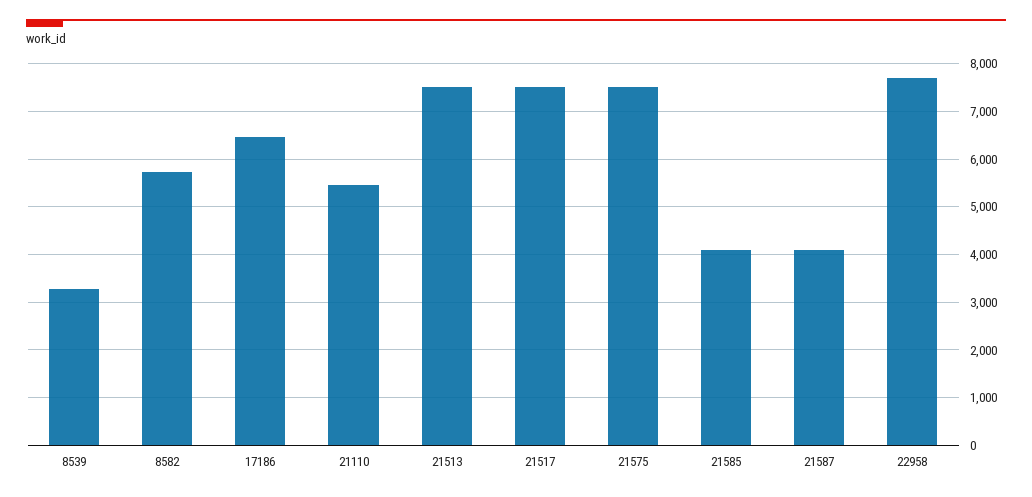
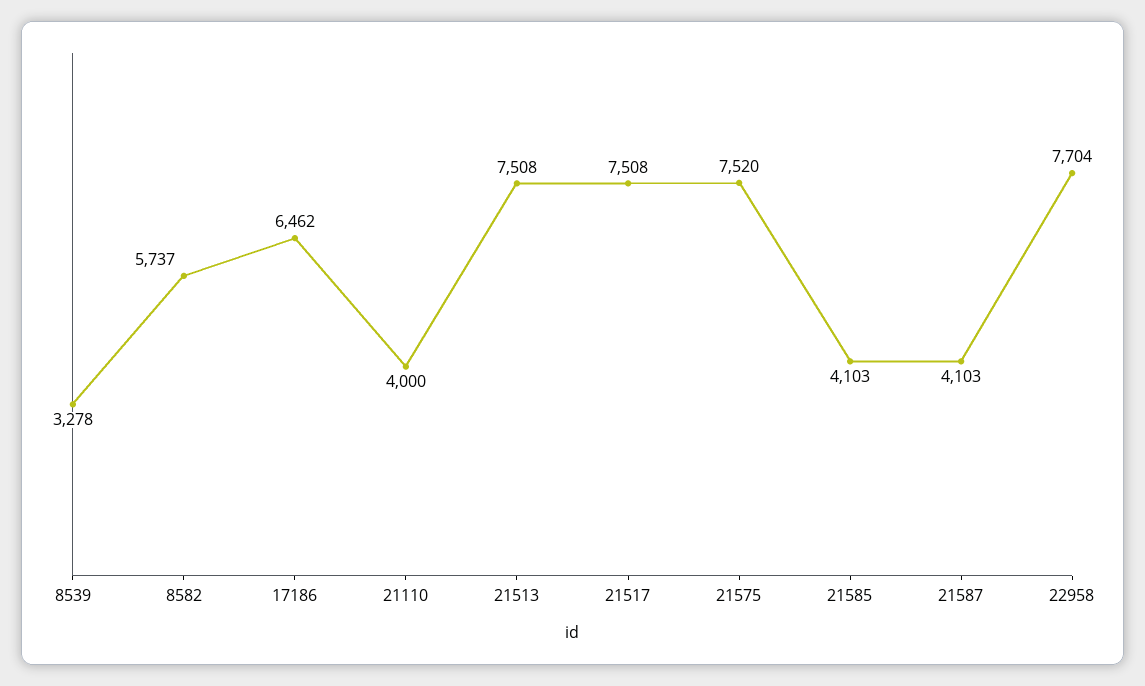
21110: 5400 -> 4000

